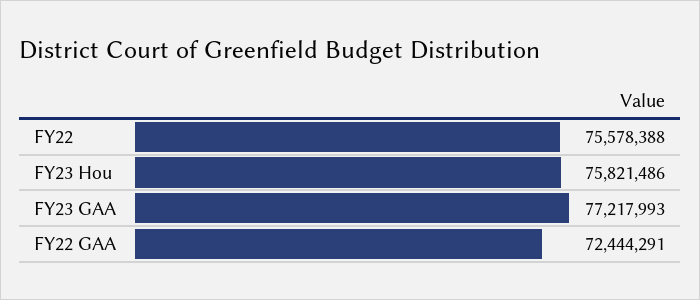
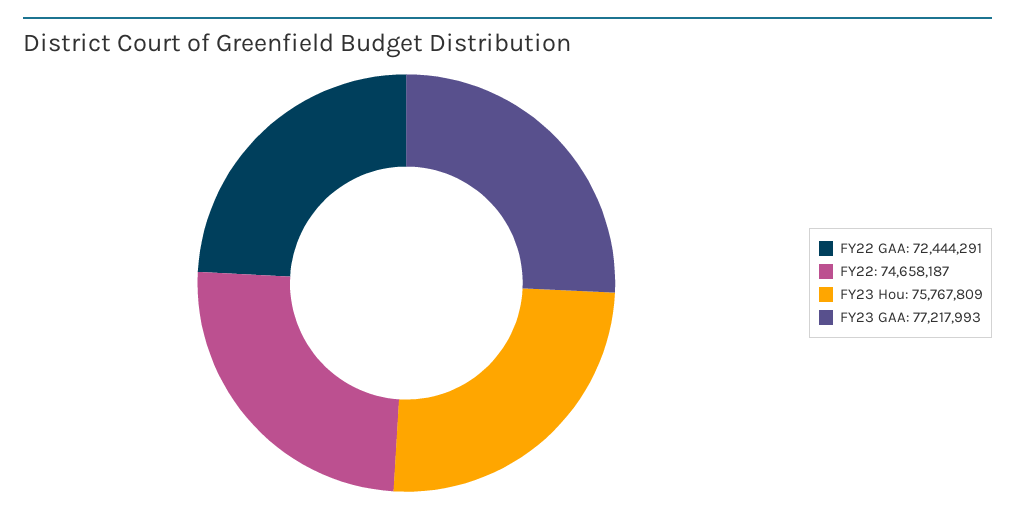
FY22: 75578388 -> 74658187
FY23 Hou: 75821486 -> 75767809

